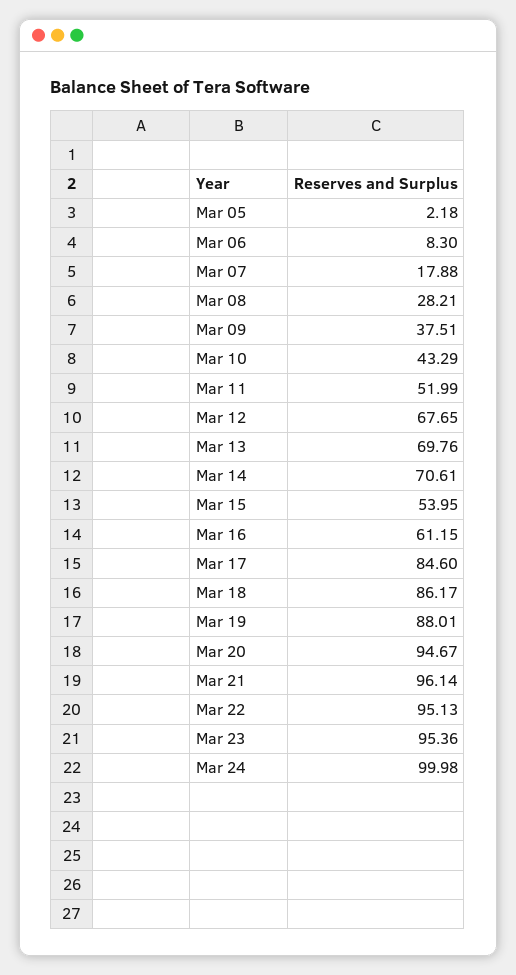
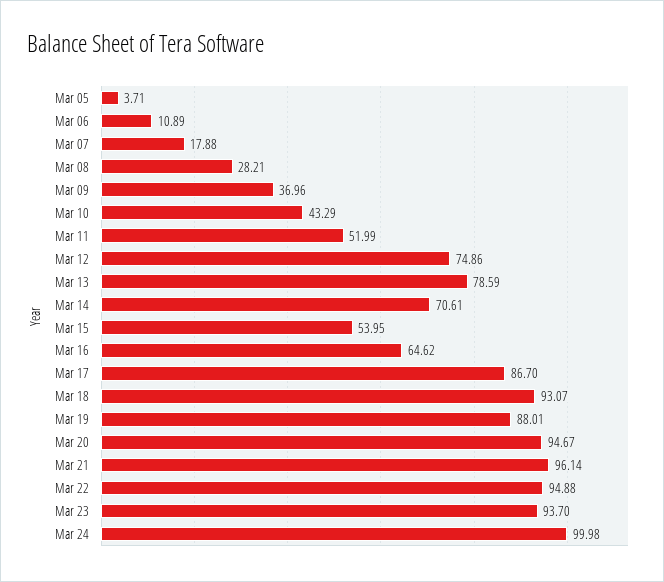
Mar 05: 2.18 -> 3.71
Mar 06: 8.3 -> 10.89
Mar 09: 37.51 -> 36.96
Mar 12: 67.65 -> 74.86
Mar 13: 69.76 -> 78.59
Mar 16: 61.15 -> 64.62
Mar 17: 84.6 -> 86.7
Mar 18: 86.17 -> 93.07
Mar 22: 95.13 -> 94.88
Mar 23: 95.36 -> 93.7

